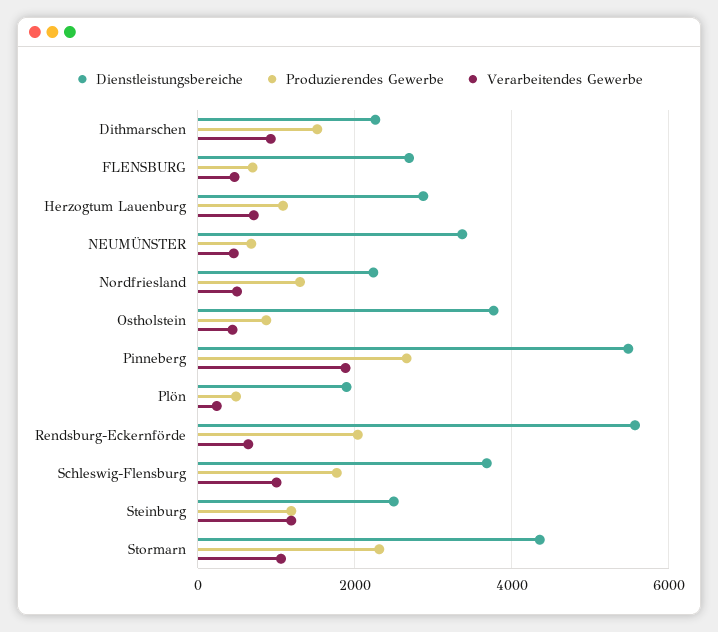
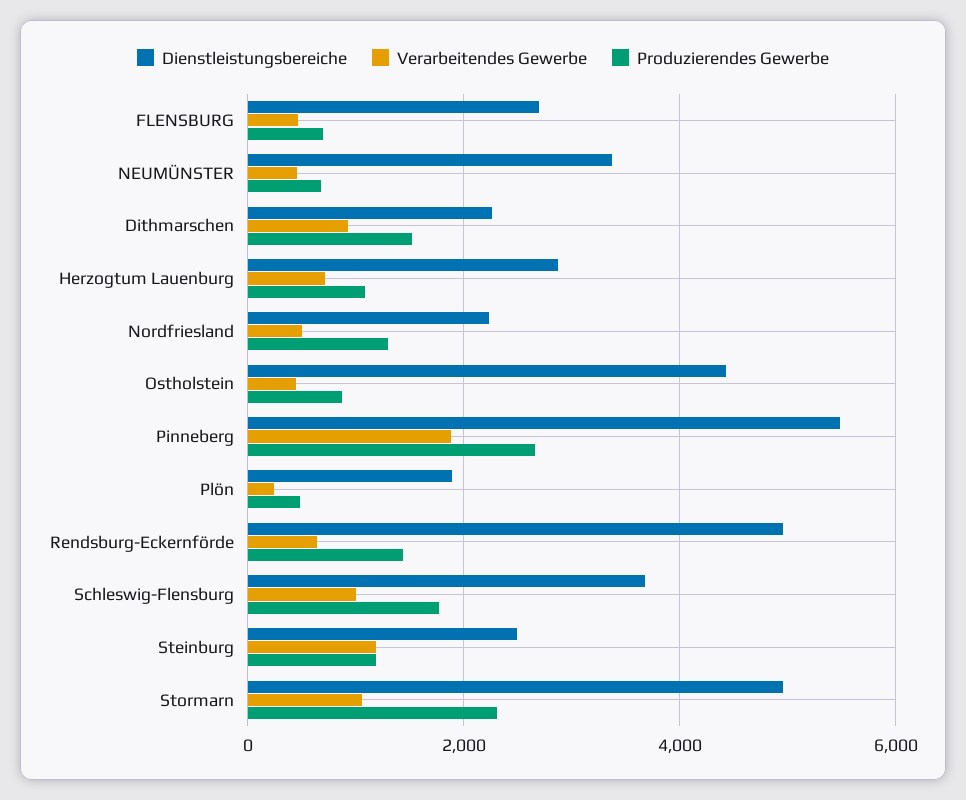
Dienstleistungsbereiche, Ostholstein: 3800 -> 4400
Dienstleistungsbereiche, Rendsburg-Eckernförde: 5600 -> 5000
Produzierendes Gewerbe, Rendsburg-Eckernförde: 2000 -> 1400
Dienstleistungsbereiche, Stormarn: 4400 -> 5000

